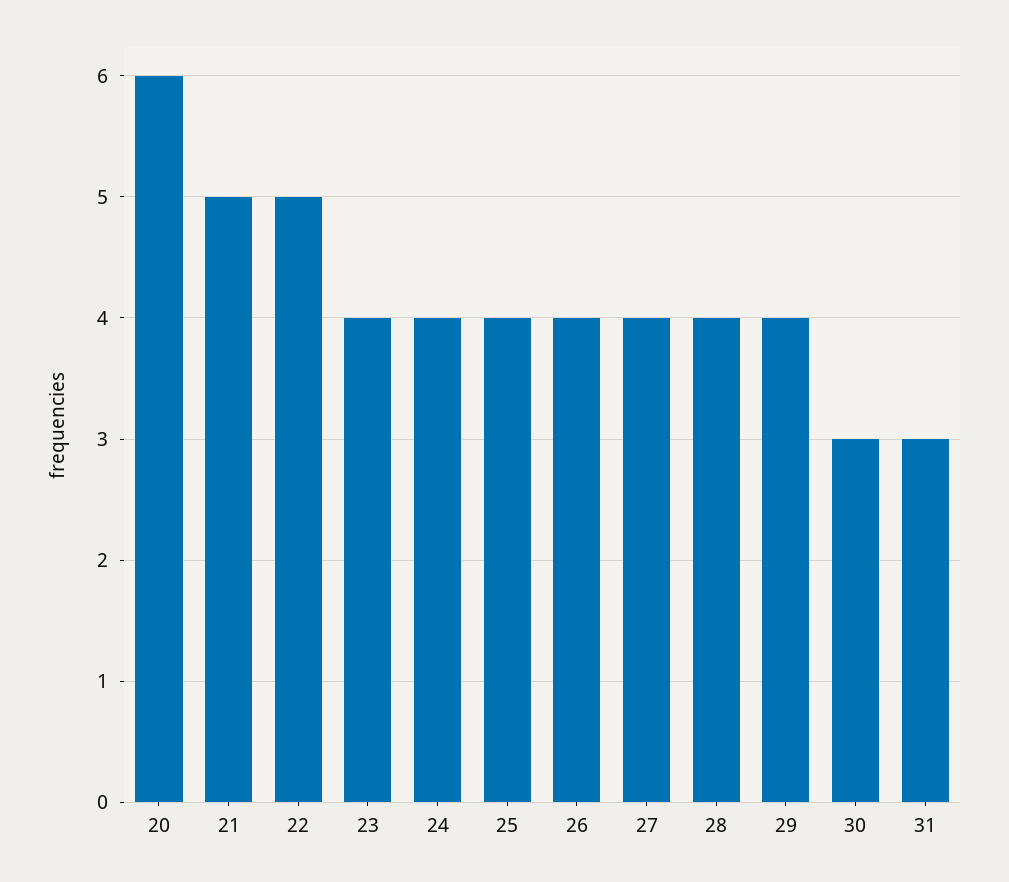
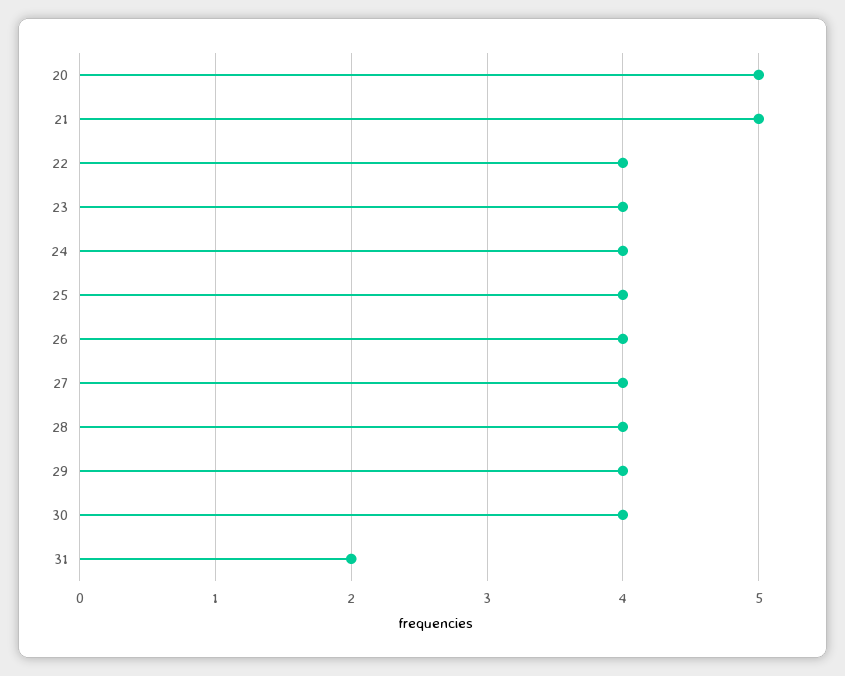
20: 6 -> 5
22: 5 -> 4
30: 3 -> 4
31: 3 -> 2

